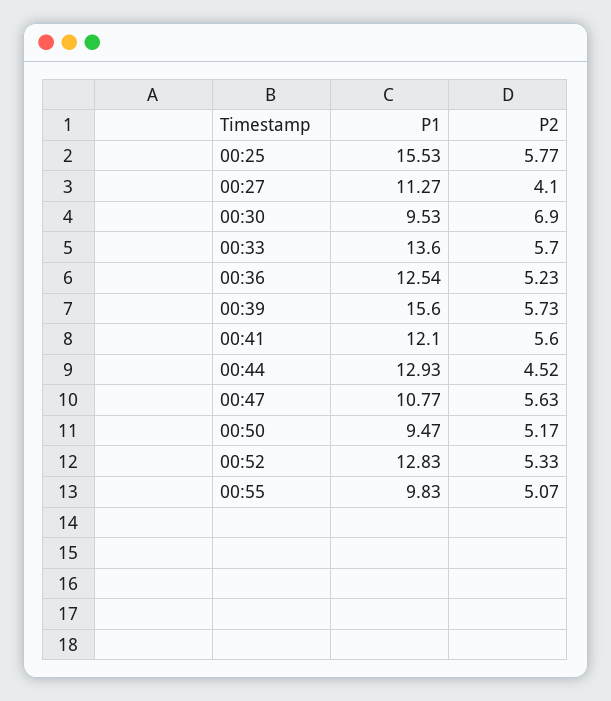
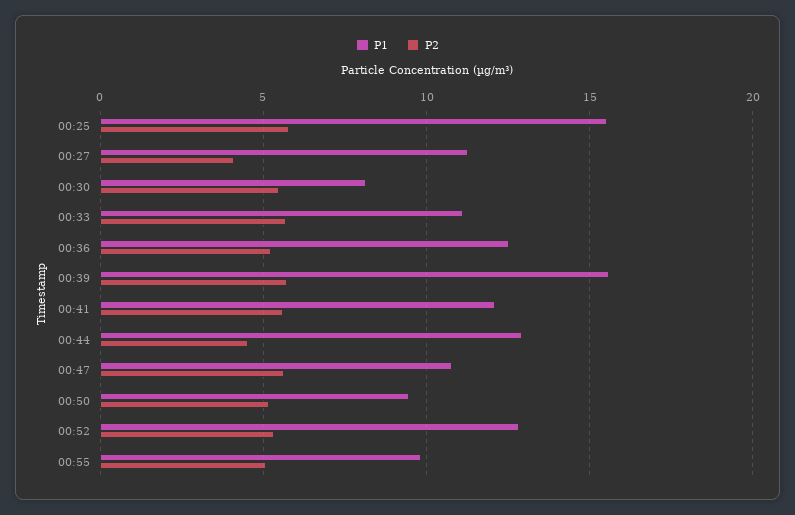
P1, 00:30: 9.53 -> 8
P2, 00:30: 6.9 -> 5.5
P1, 00:33: 13.6 -> 11

